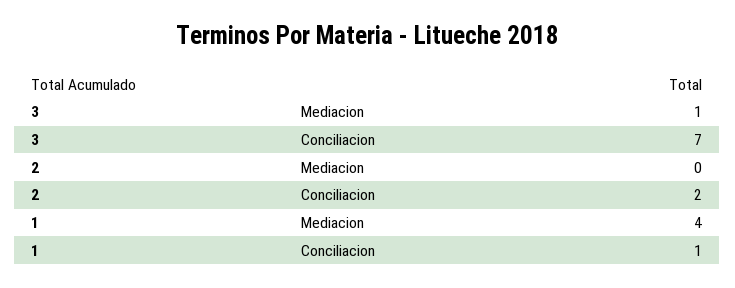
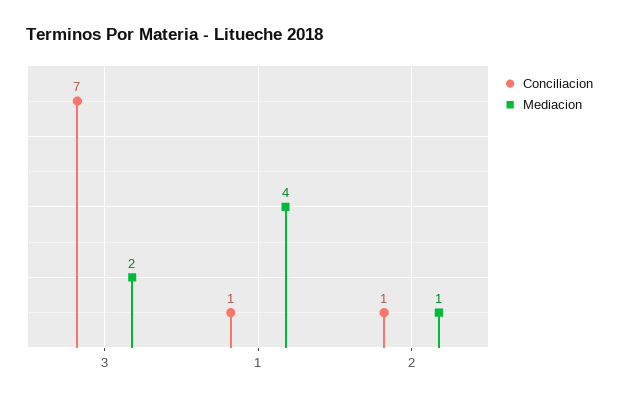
Mediacion, 3: 1 -> 2
Mediacion, 2: 0 -> 1
Conciliacion, 2: 2 -> 1

